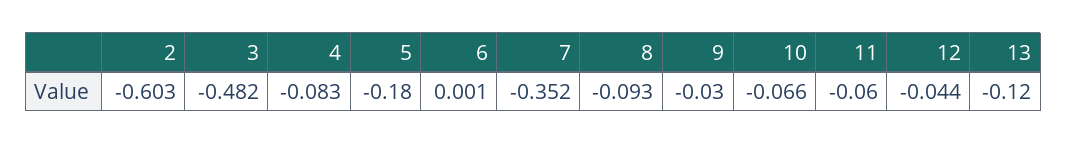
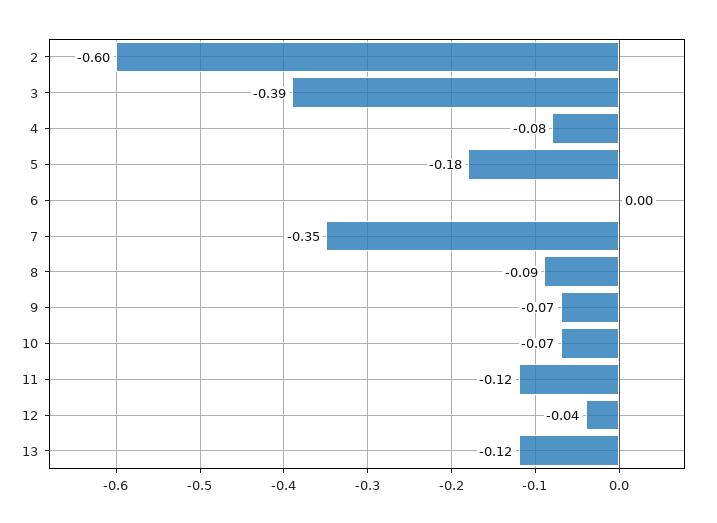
3: -0.482 -> -0.39
9: -0.03 -> -0.07
11: -0.06 -> -0.12

